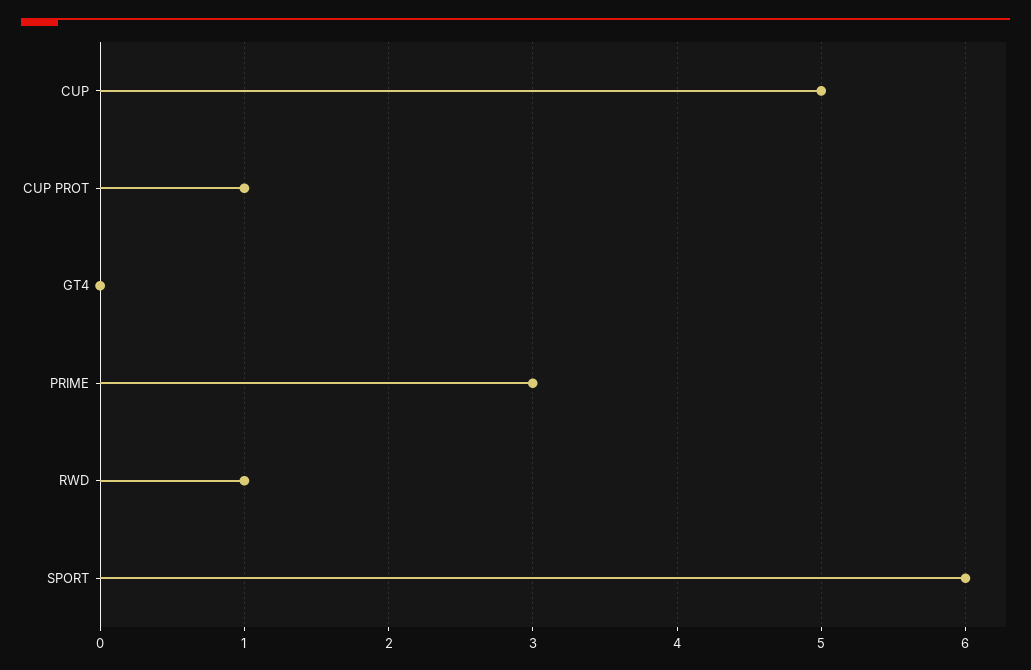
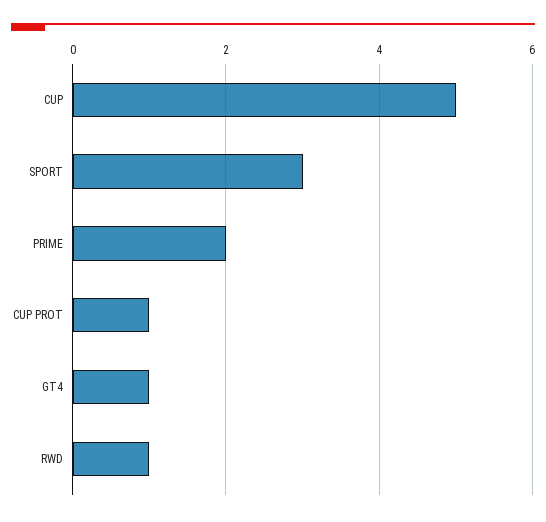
GT4: 0 -> 1
PRIME: 3 -> 2
SPORT: 6 -> 3

